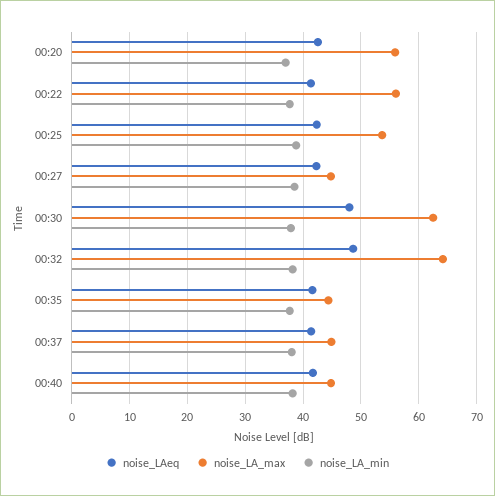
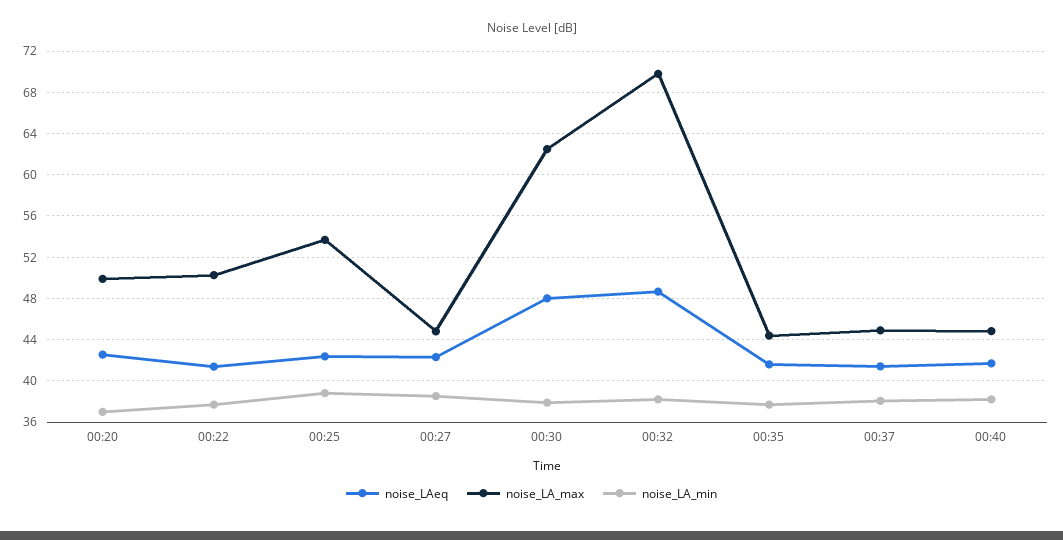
noise_LA_max, 00:20: 56 -> 50
noise_LA_max, 00:22: 56 -> 50
noise_LA_max, 00:32: 64 -> 70

